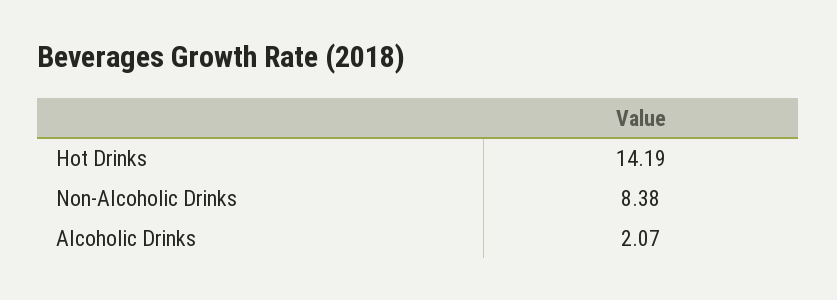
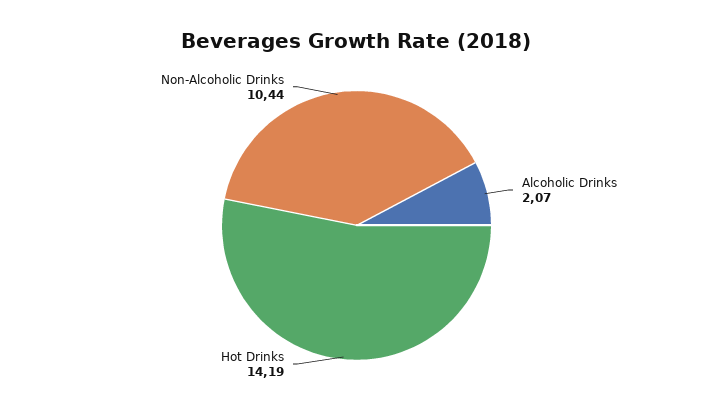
Non-Alcoholic Drinks: 8.38 -> 10.44

